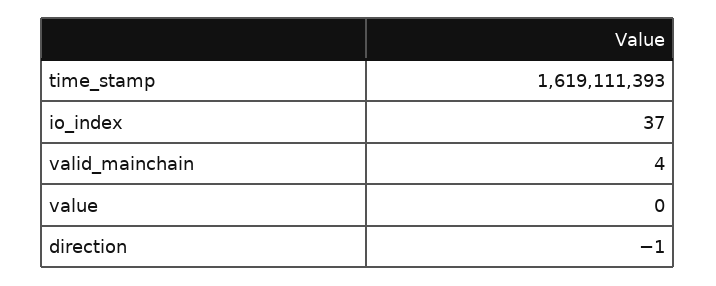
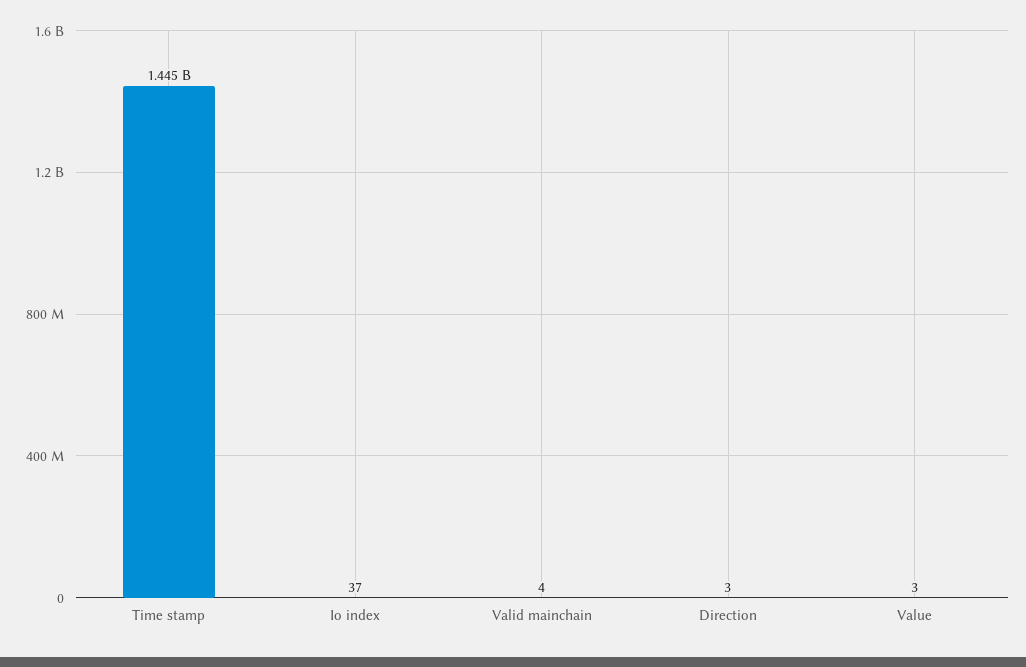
time_stamp: 1619111393 -> 1445000000
value: 0 -> 3
direction: -1 -> 3

